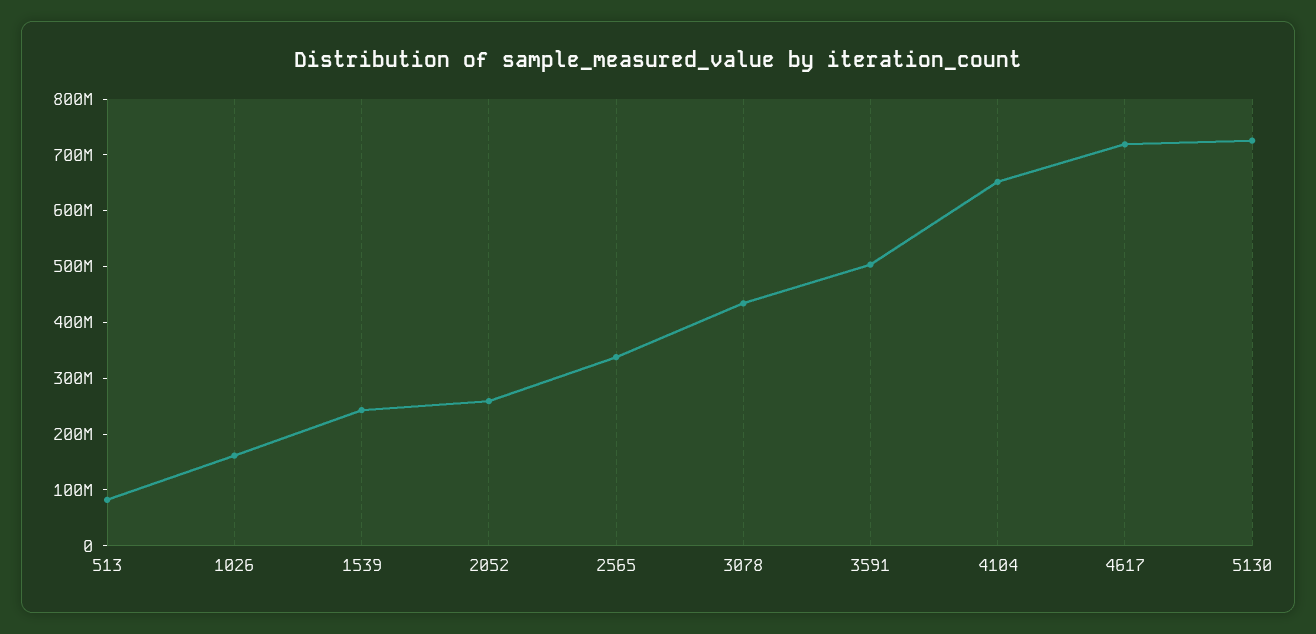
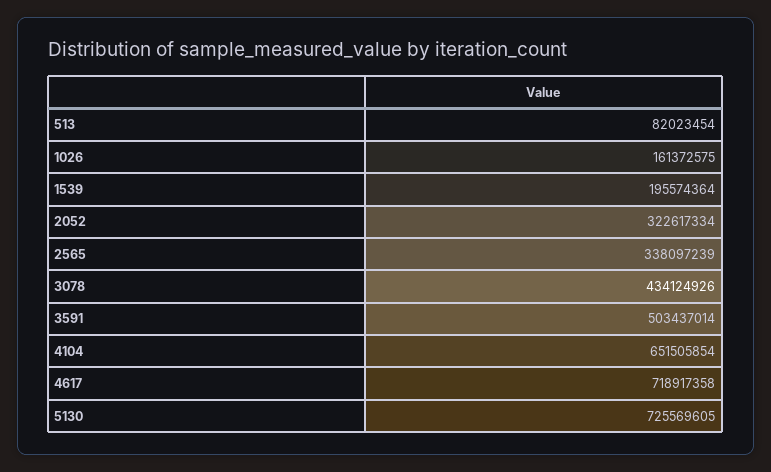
1539: 240000000 -> 195574364
2052: 260000000 -> 322617334

